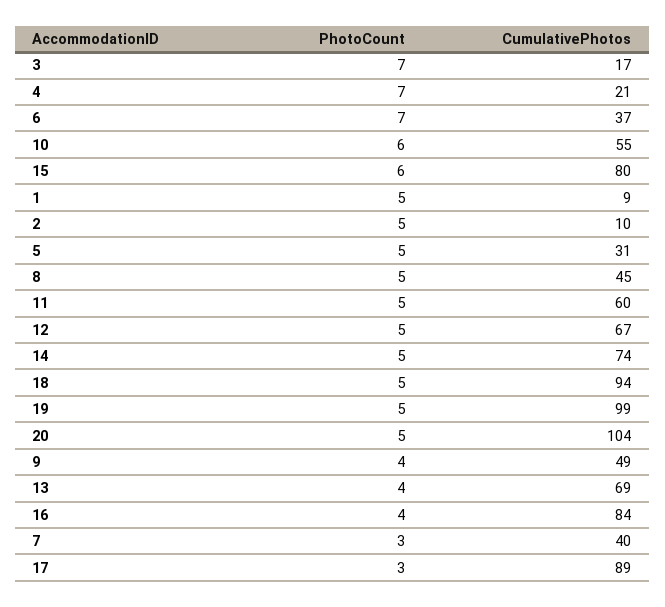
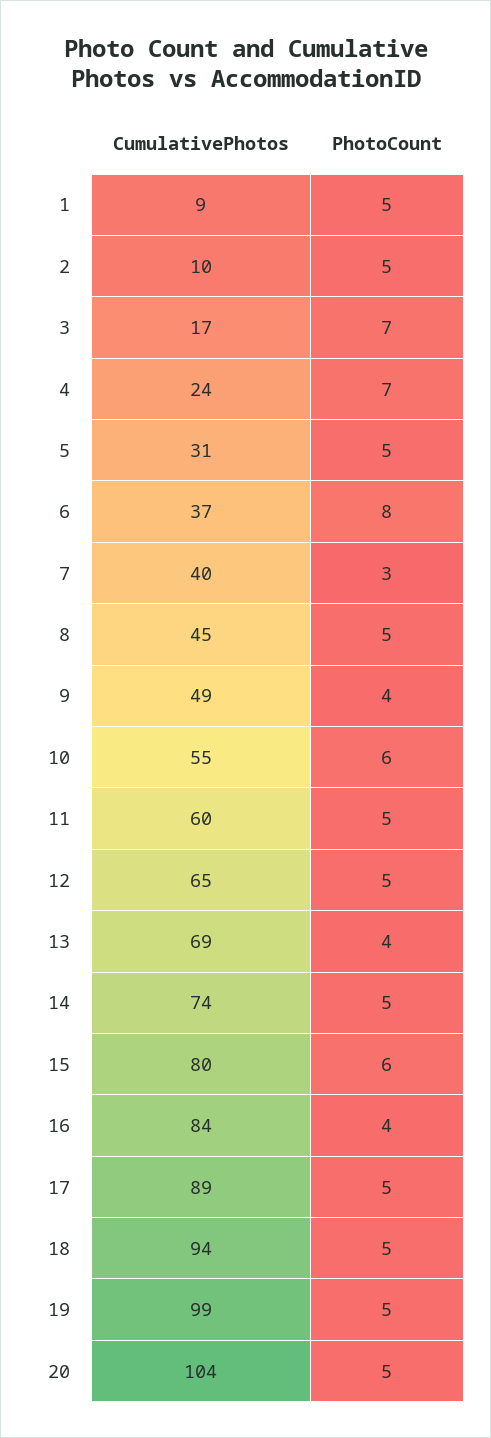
CumulativePhotos, 4: 21 -> 24
PhotoCount, 6: 7 -> 8
CumulativePhotos, 12: 67 -> 65
PhotoCount, 17: 3 -> 5

